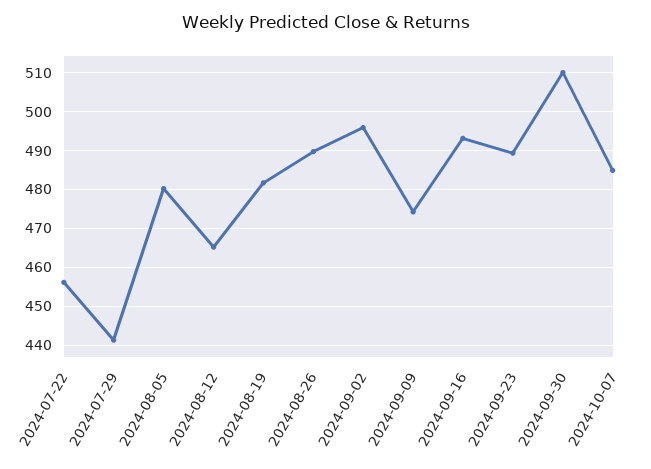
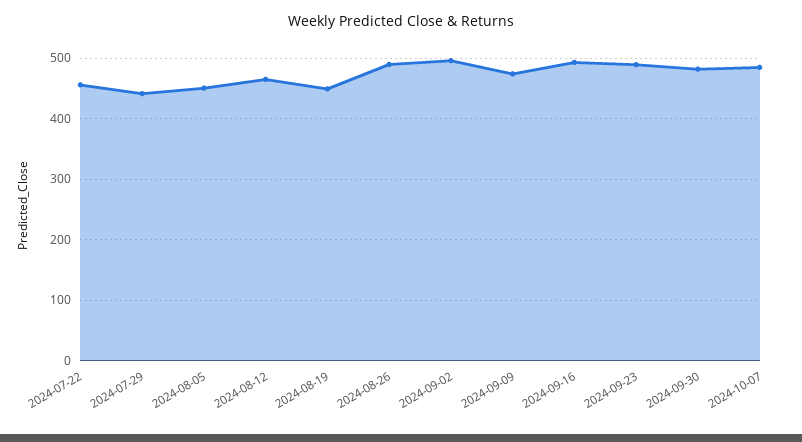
2024-08-05: 480 -> 450
2024-08-19: 482 -> 450
2024-09-30: 510 -> 480

